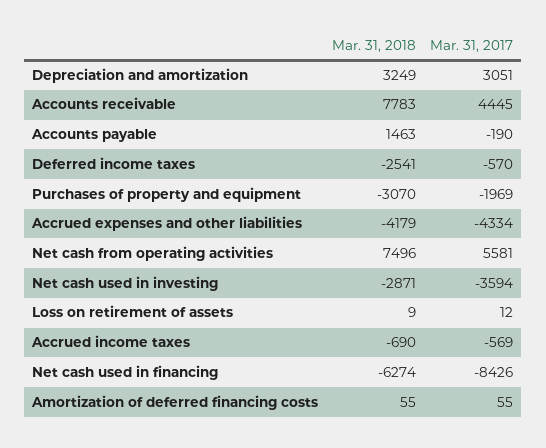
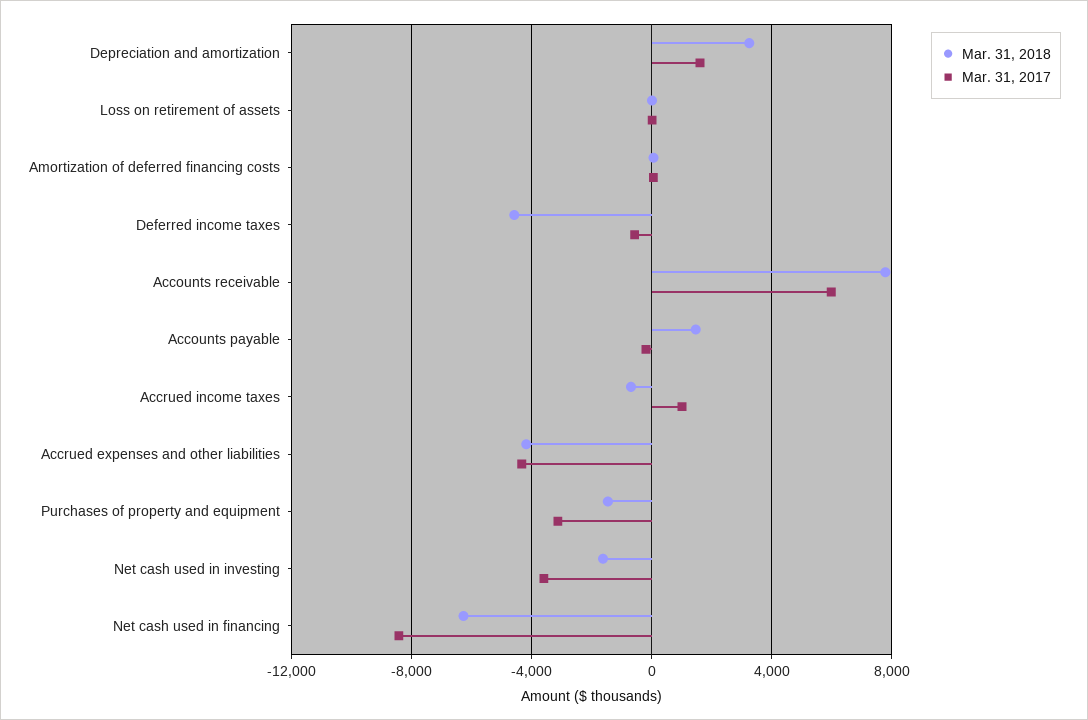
Mar. 31, 2017, Depreciation and amortization: 3051 -> 1500
Mar. 31, 2017, Accounts receivable: 4445 -> 6000
Mar. 31, 2018, Deferred income taxes: -2541 -> -4500
Mar. 31, 2018, Purchases of property and equipment: -3070 -> -1500
Mar. 31, 2017, Purchases of property and equipment: -1969 -> -3000
Mar. 31, 2018, Net cash from operating activities: 7496 -> none
Mar. 31, 2017, Net cash from operating activities: 5581 -> none
Mar. 31, 2018, Net cash used in investing: -2871 -> -1500
Mar. 31, 2017, Accrued income taxes: -569 -> 1000

